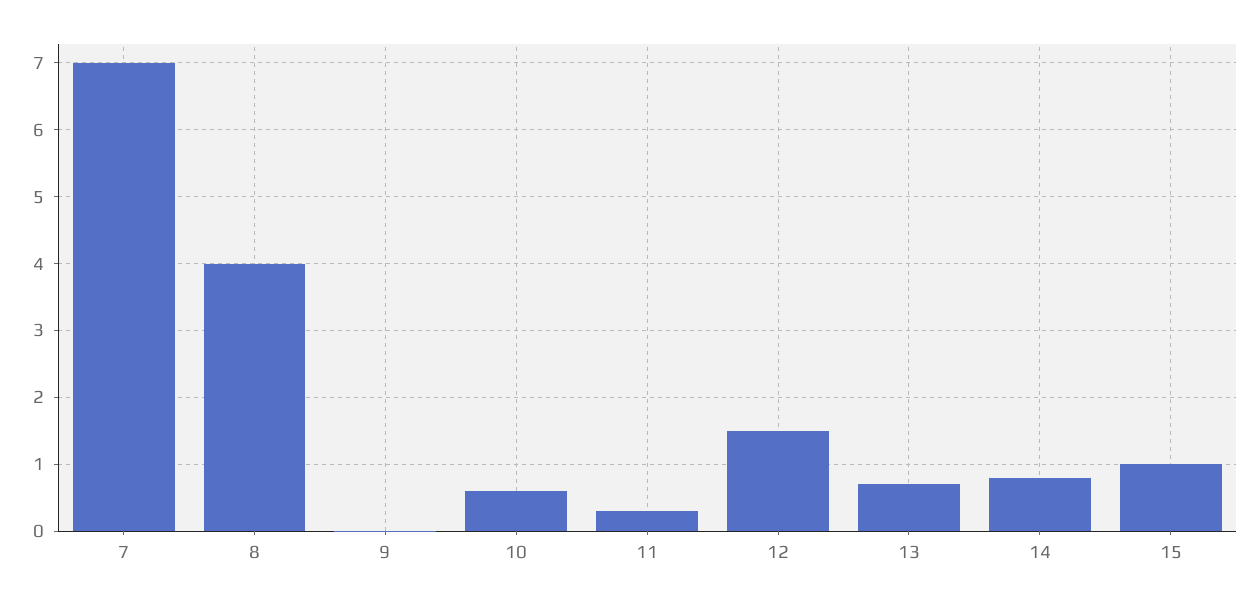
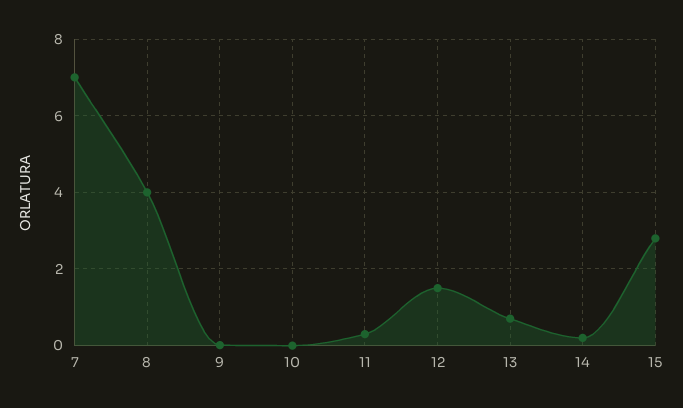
10: 0.6 -> 0
14: 0.8 -> 0.2
15: 1 -> 2.8

